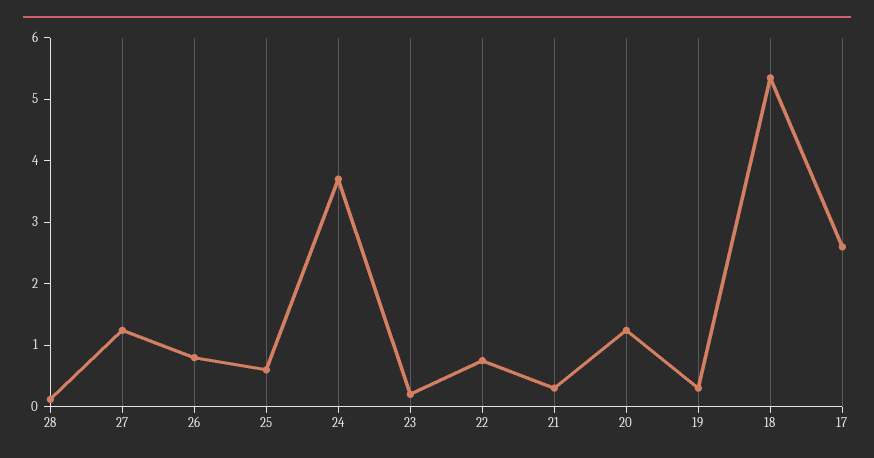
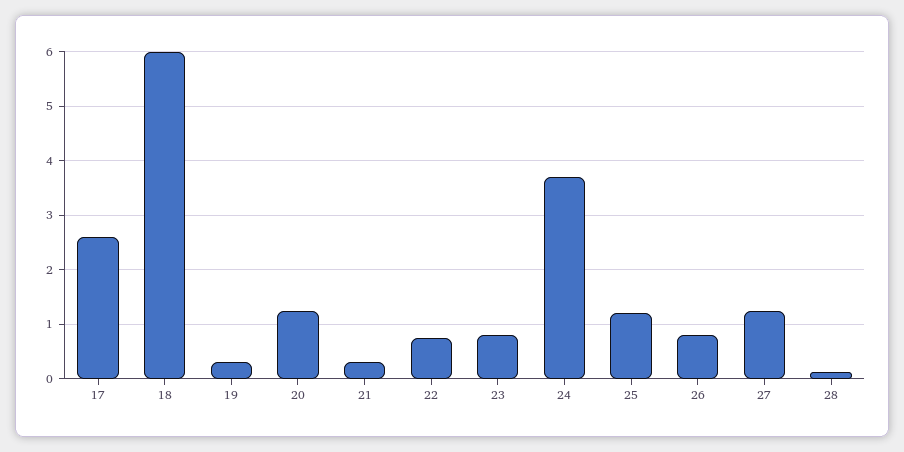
25: 0.6 -> 1.2
23: 0.2 -> 0.8
18: 5.4 -> 6

